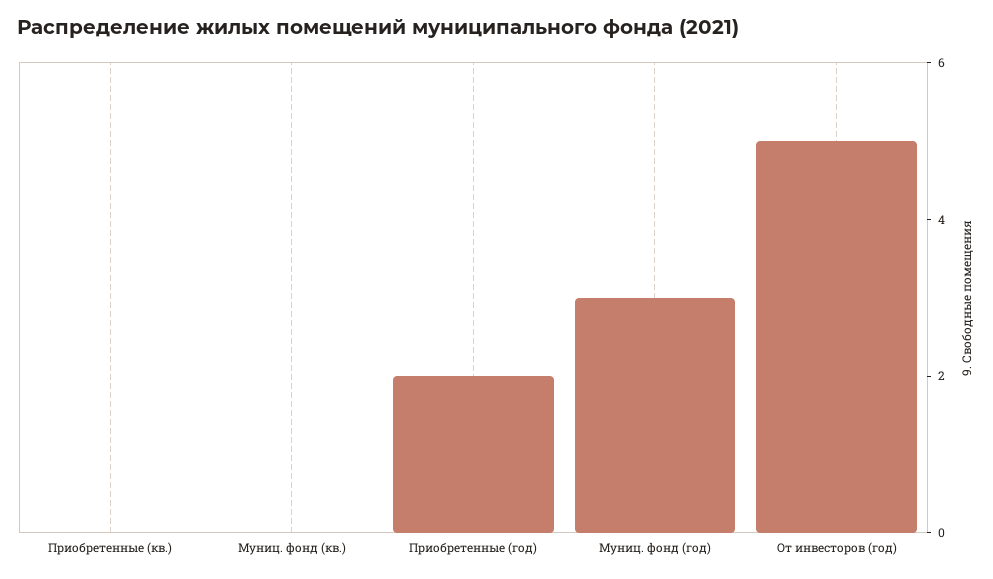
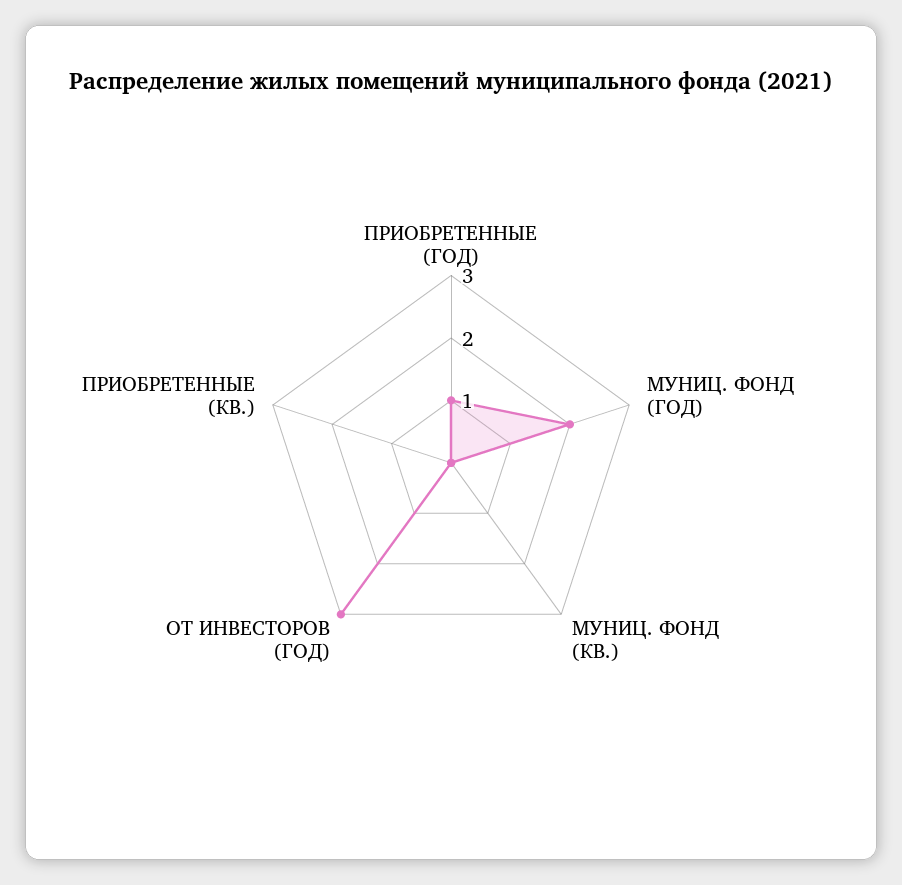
Приобретенные (год): 2 -> 1
Муниц. фонд (год): 3 -> 2
От инвесторов (год): 5 -> 3

